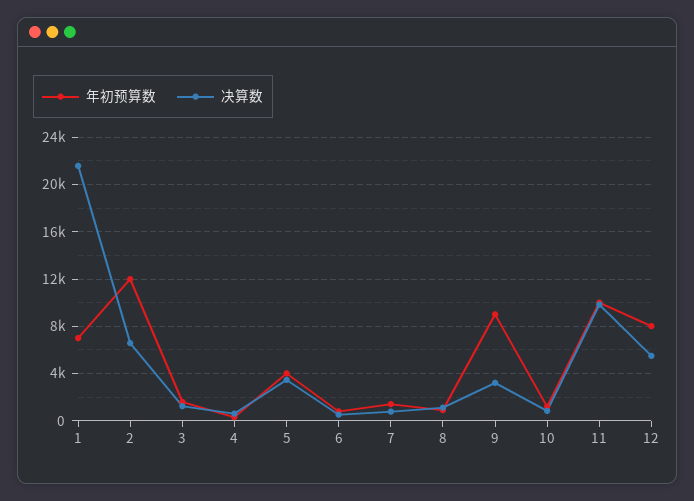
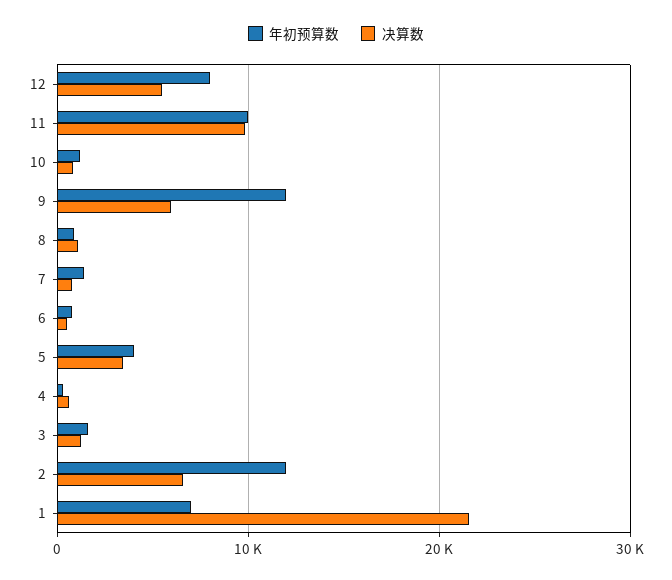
年初预算数, 9: 9000 -> 12000
决算数, 9: 3000 -> 6000

